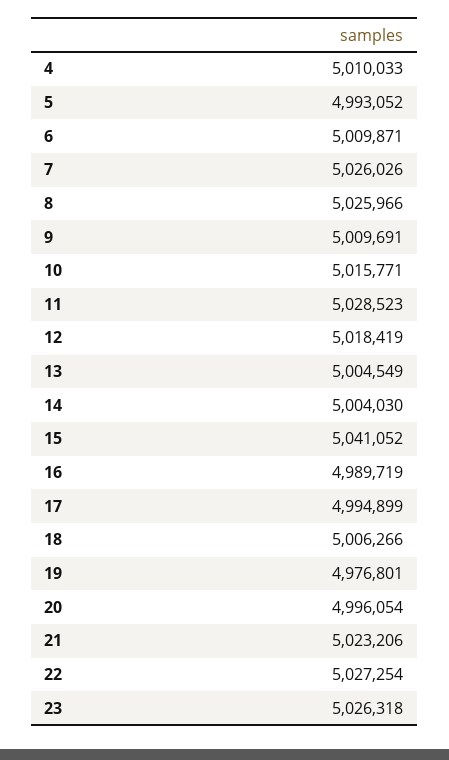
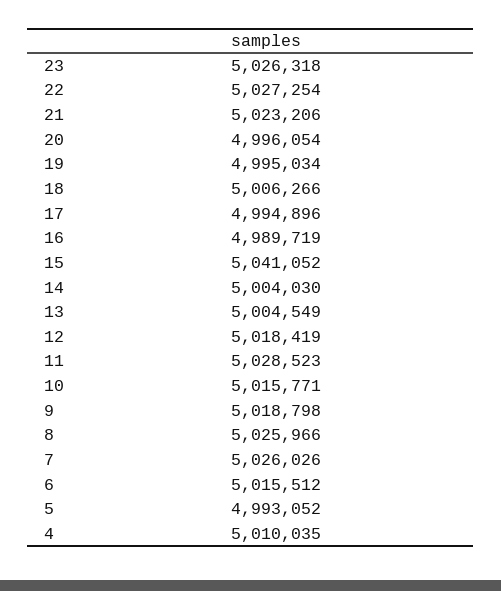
4: 5010033 -> 5010035
6: 5009871 -> 5015512
9: 5009691 -> 5018798
17: 4994899 -> 4994896
19: 4976801 -> 4995034

